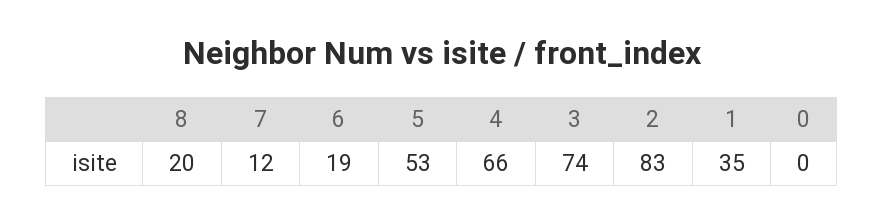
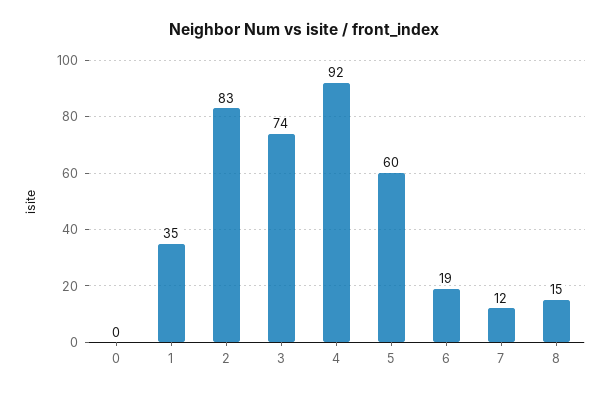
8: 20 -> 15
5: 53 -> 60
4: 66 -> 92

